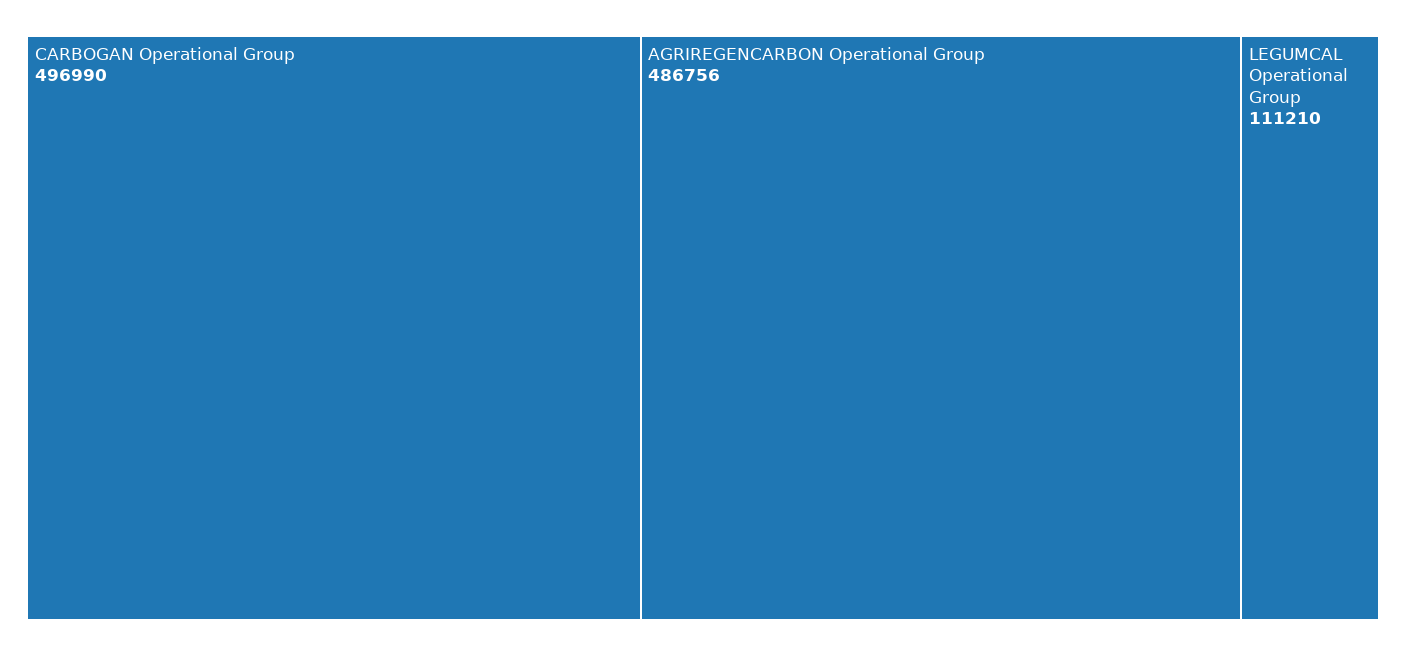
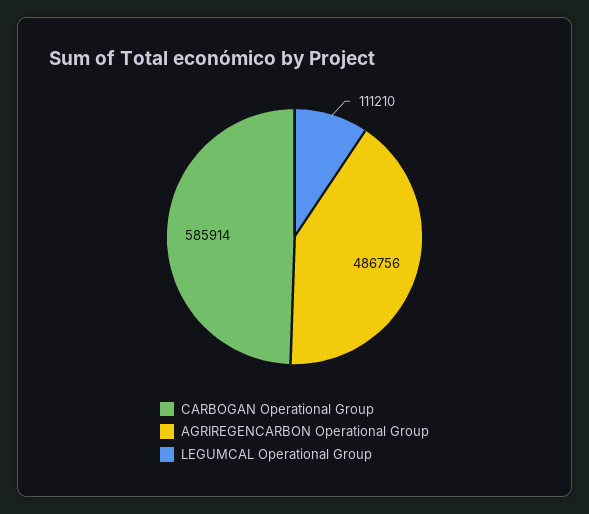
CARBOGAN Operational Group: 496990 -> 585914

